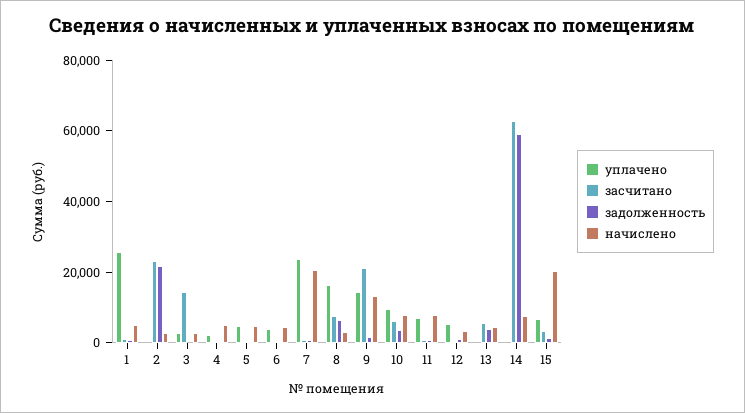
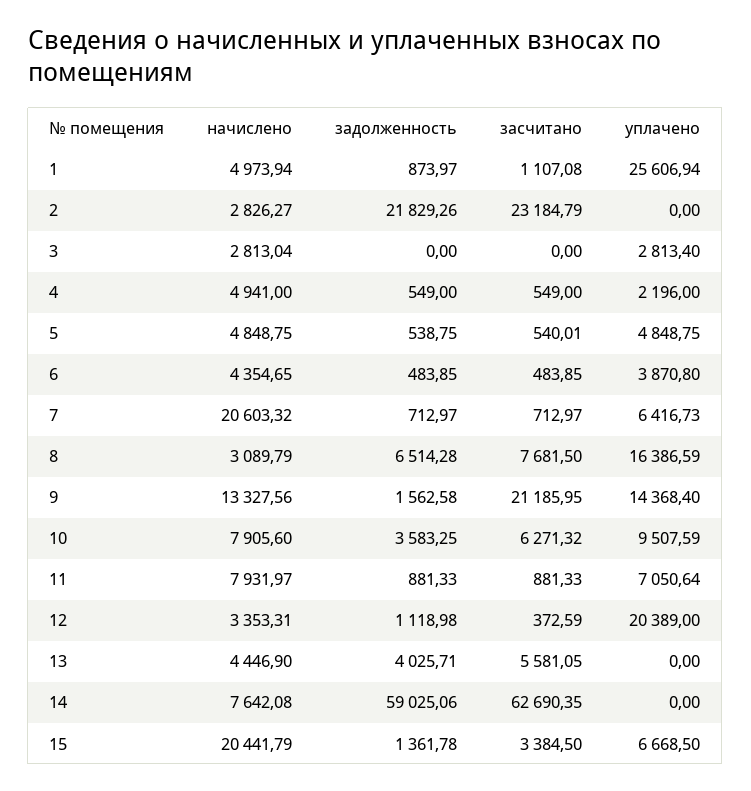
засчитано, 3: 15000 -> 0
уплачено, 7: 25000 -> 6416.73
уплачено, 12: 5000 -> 20389

